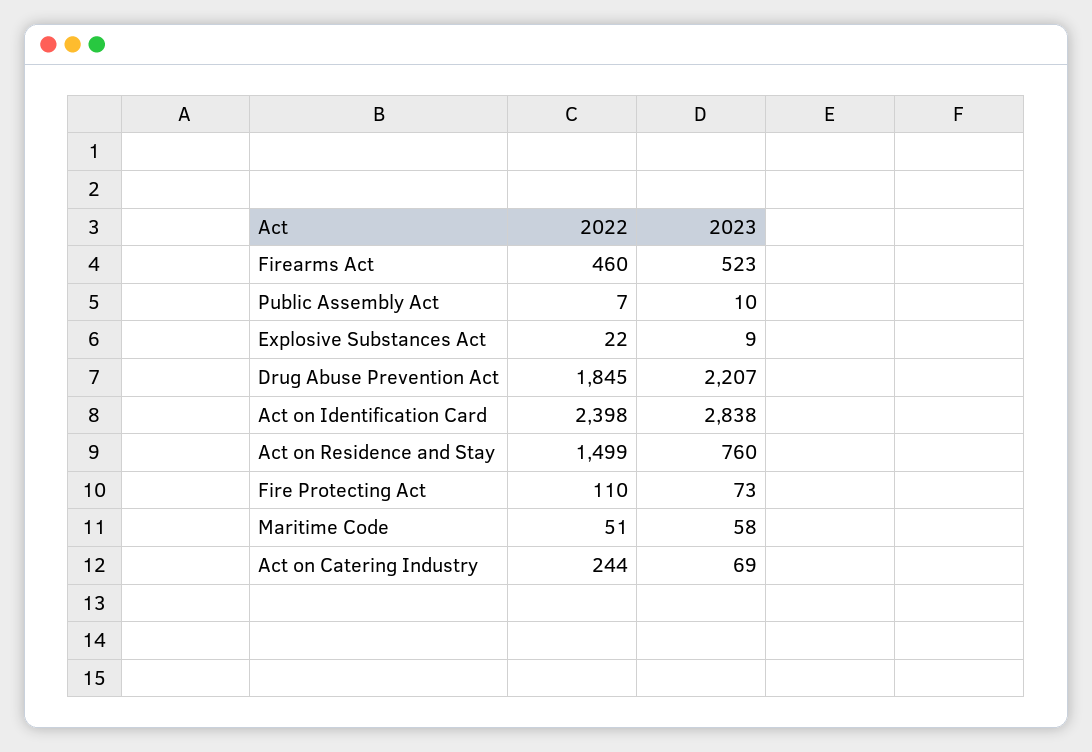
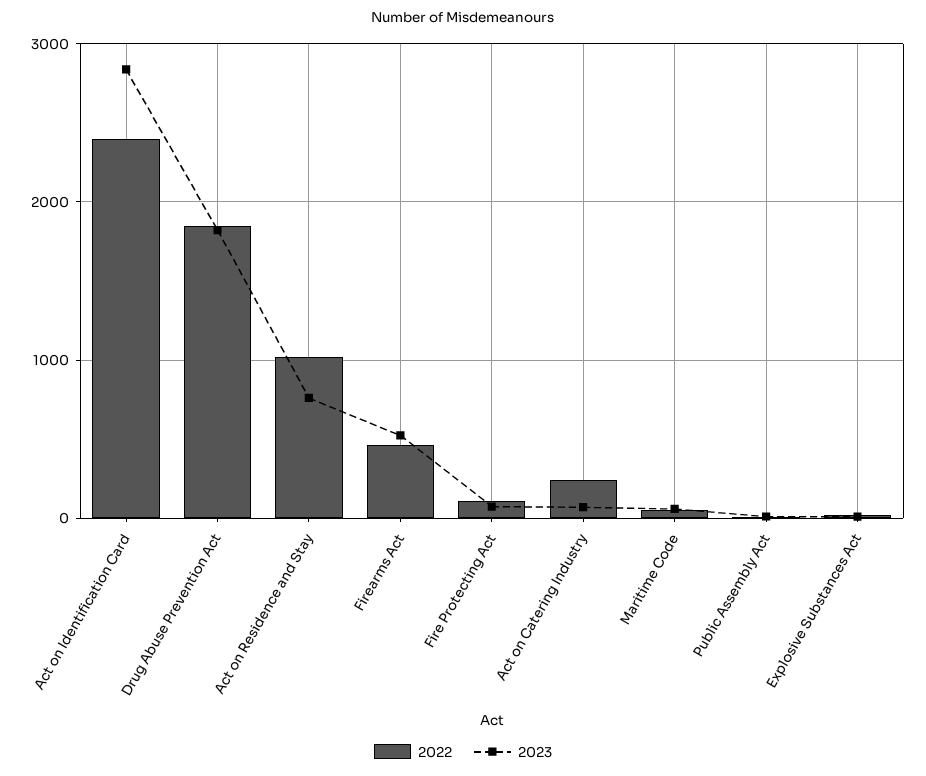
2023, Drug Abuse Prevention Act: 2207 -> 1800
2022, Act on Residence and Stay: 1499 -> 1000

